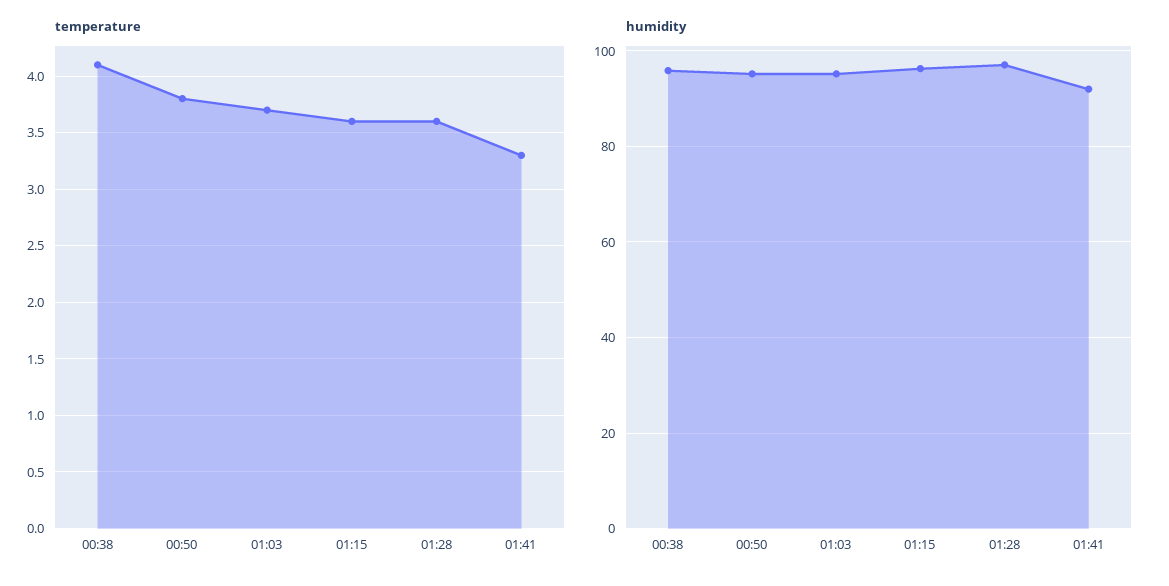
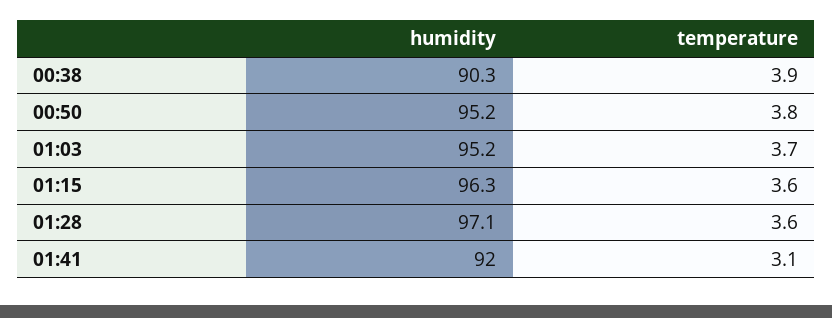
temperature, 00:38: 4.1 -> 3.9
temperature, 01:41: 3.3 -> 3.1
humidity, 00:38: 96 -> 90.3

